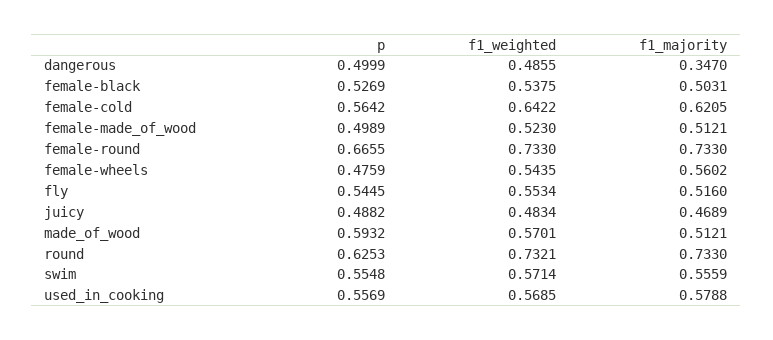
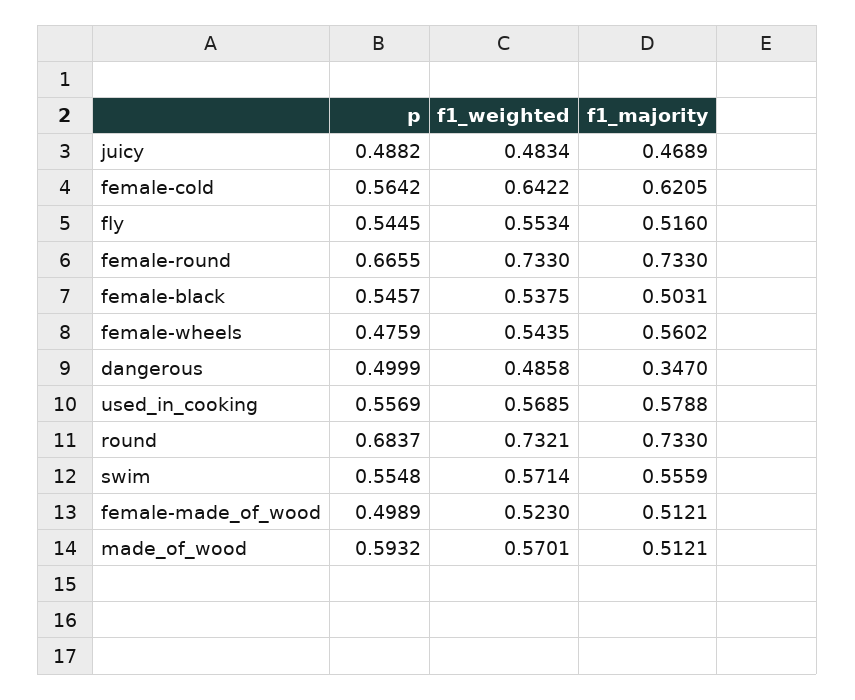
f1_weighted, dangerous: 0.4855 -> 0.4858
p, female-black: 0.5269 -> 0.5457
p, round: 0.6253 -> 0.6837

